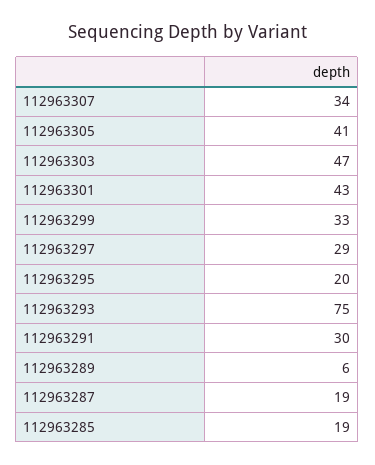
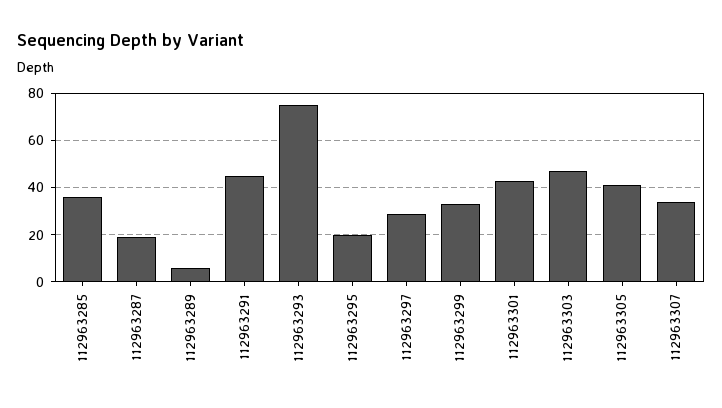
112963291: 30 -> 45
112963285: 19 -> 35

